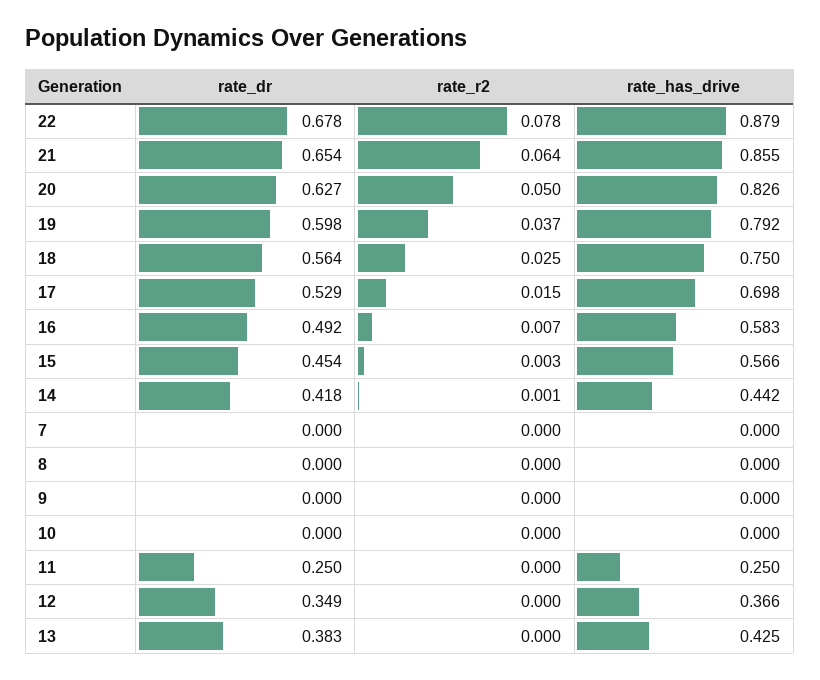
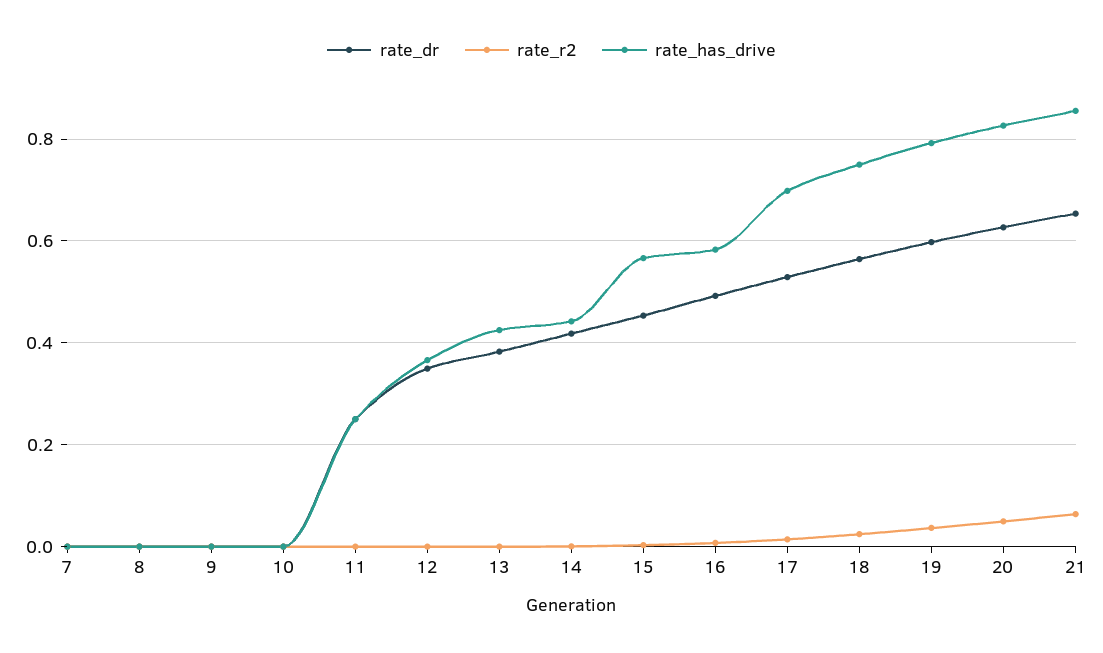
rate_dr, 22: 0.678 -> none
rate_r2, 22: 0.078 -> none
rate_has_drive, 22: 0.879 -> none

